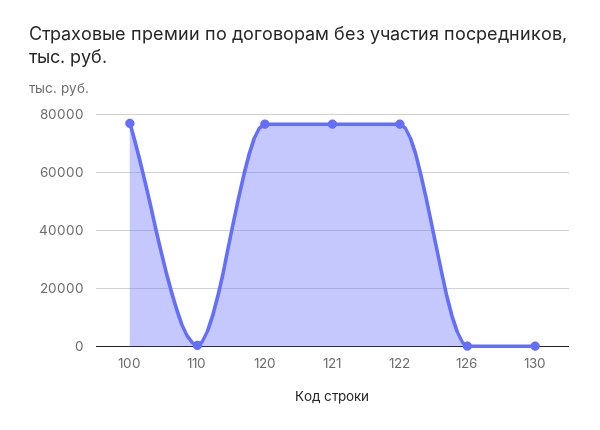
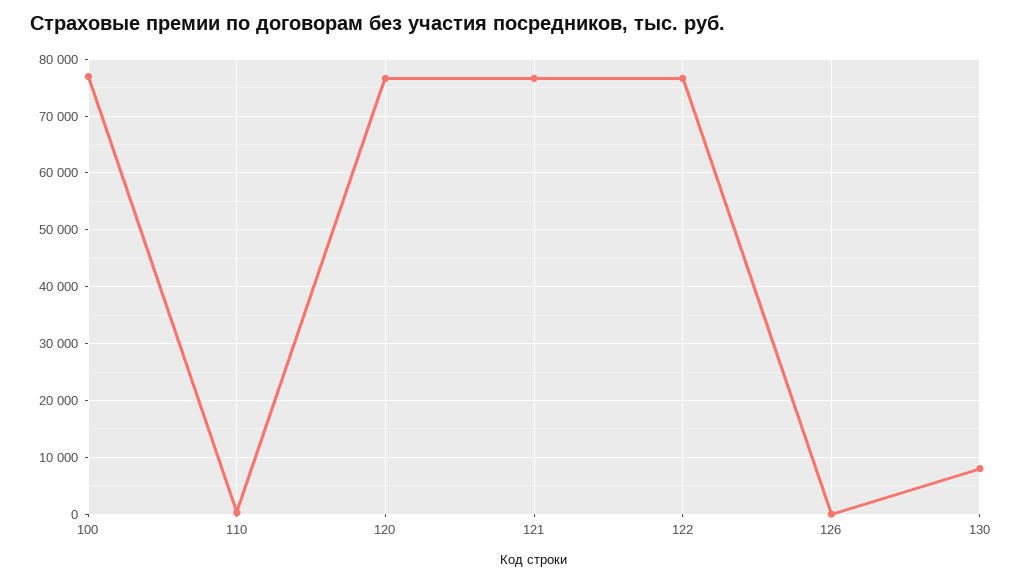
130: 0 -> 8000

